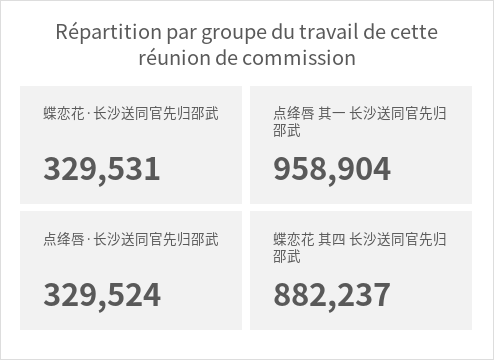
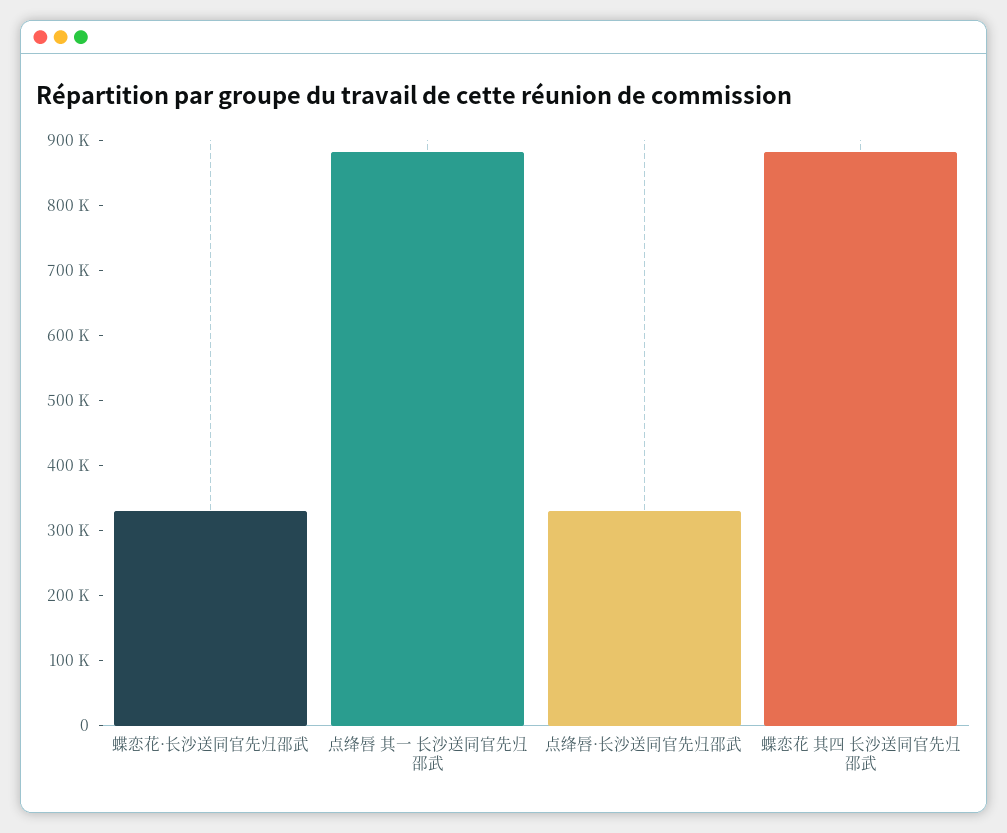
点绛唇 其一 长沙送同官先归邵武: 958904 -> 880000

